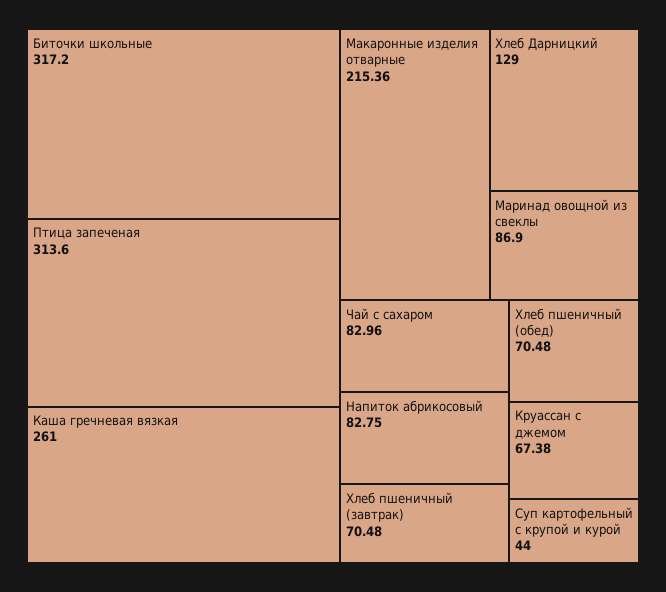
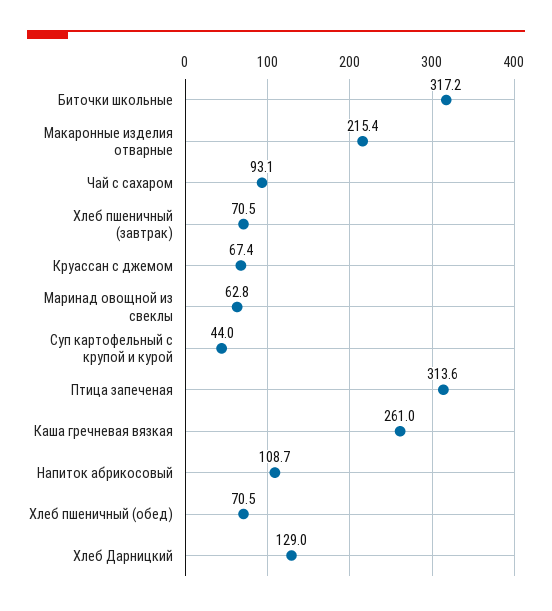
Маринад овощной из свеклы: 86.9 -> 62.8
Чай с сахаром: 82.96 -> 93.1
Напиток абрикосовый: 82.75 -> 108.7

